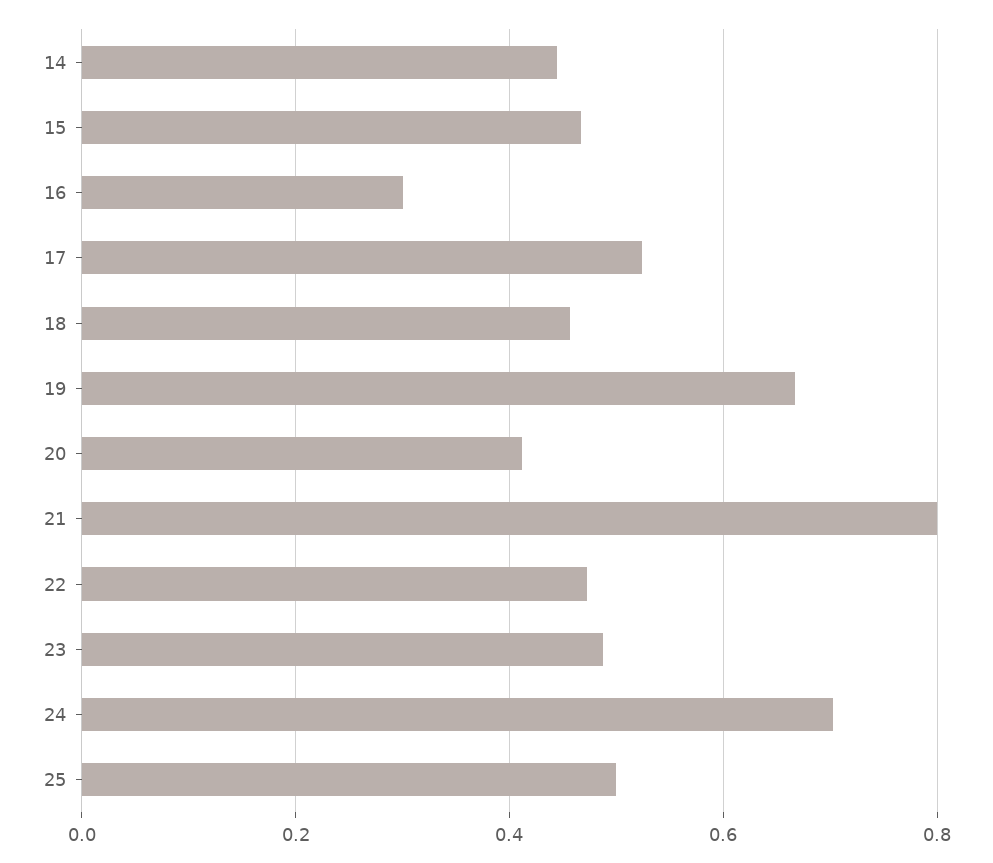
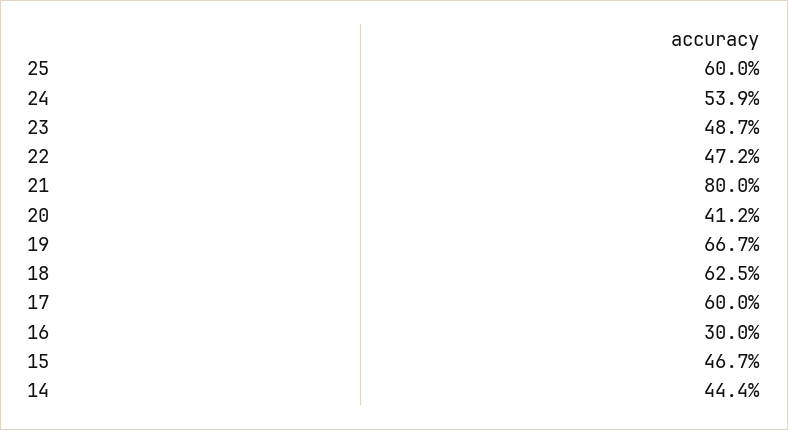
17: 0.52 -> 0.6
18: 0.46 -> 0.625
24: 0.7 -> 0.539
25: 0.5 -> 0.6

